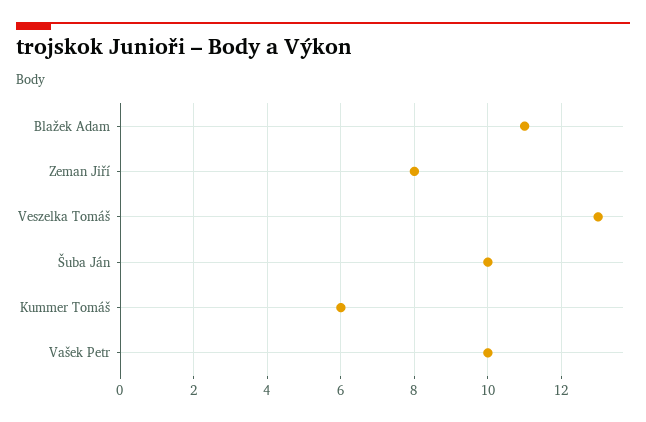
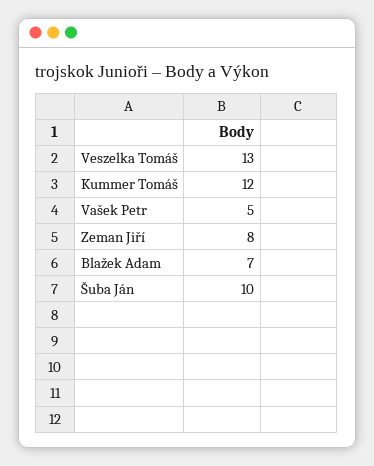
Blažek Adam: 11 -> 7
Kummer Tomáš: 6 -> 12
Vašek Petr: 10 -> 5

